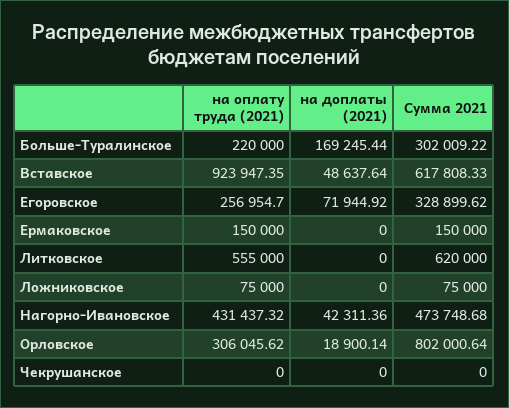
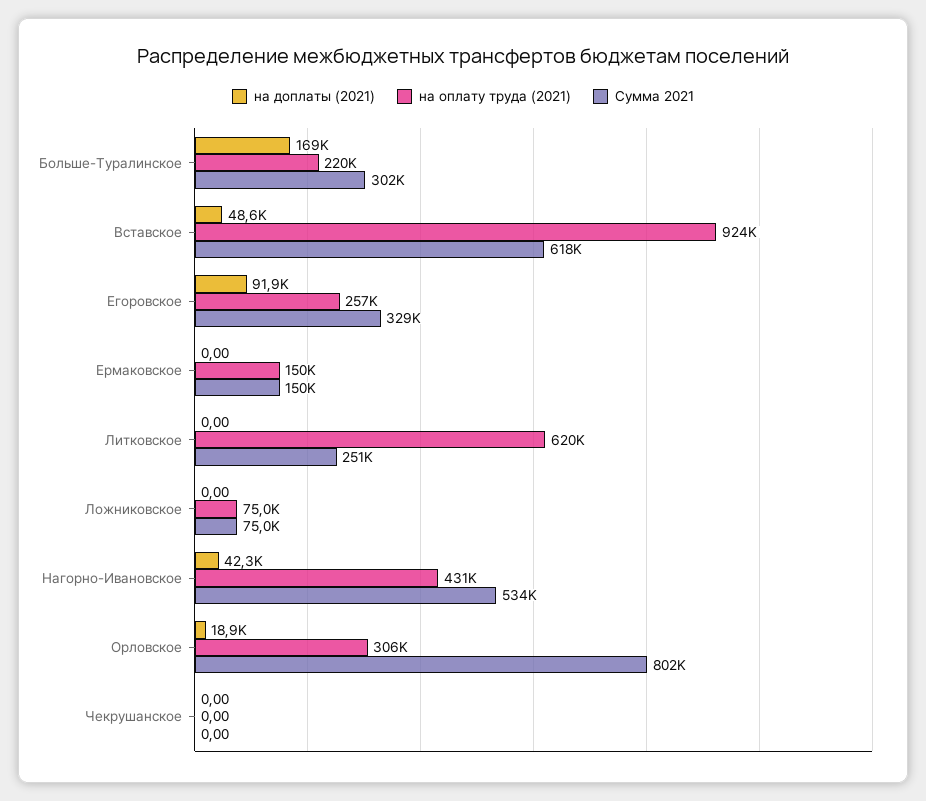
на доплаты (2021), Егоровское: 71944.92 -> 91900
на оплату труда (2021), Литковское: 555000 -> 620000
Сумма 2021, Литковское: 620000 -> 251000
Сумма 2021, Нагорно-Ивановское: 473748.68 -> 534000

